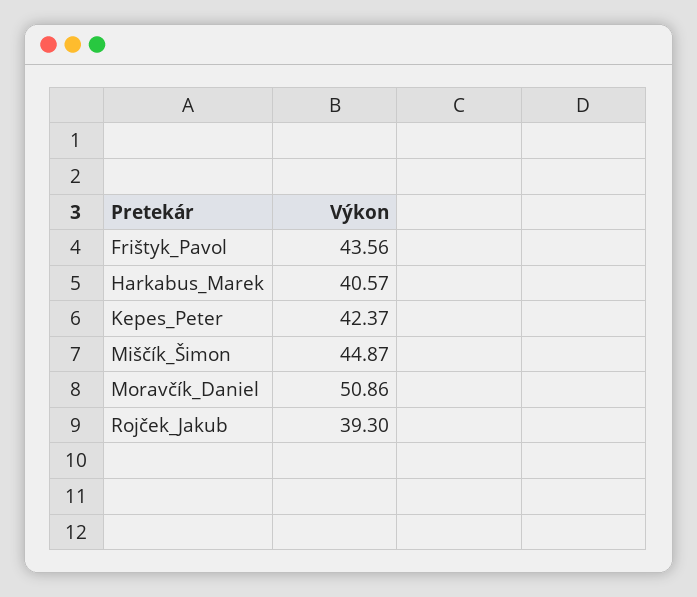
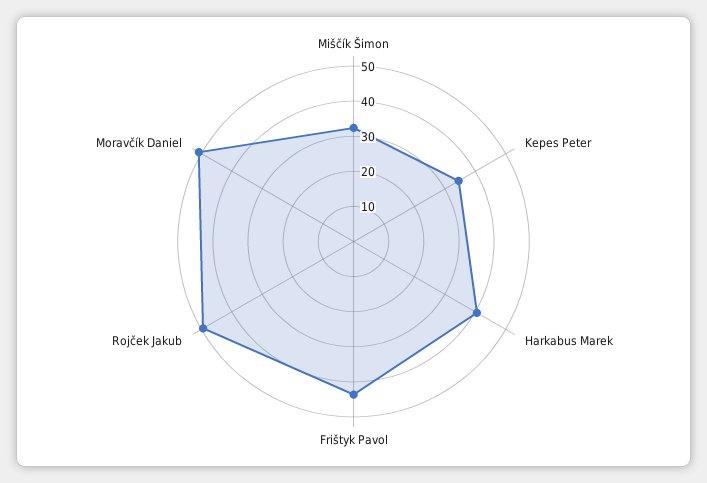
Kepes_Peter: 42.37 -> 35
Miščík_Šimon: 44.87 -> 32.5
Rojček_Jakub: 39.3 -> 50

